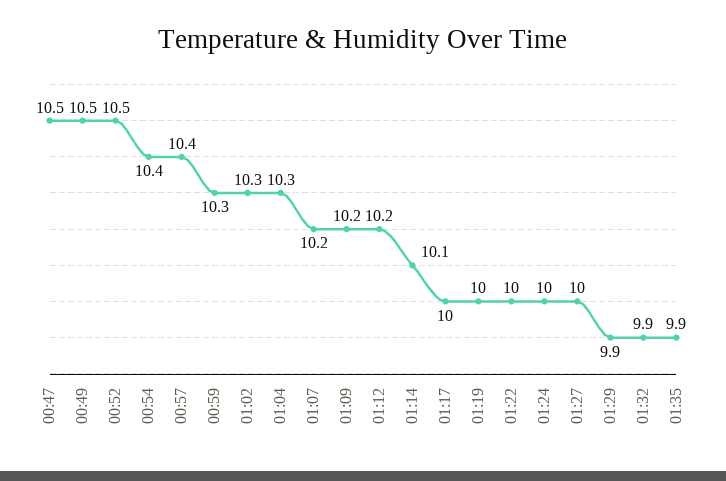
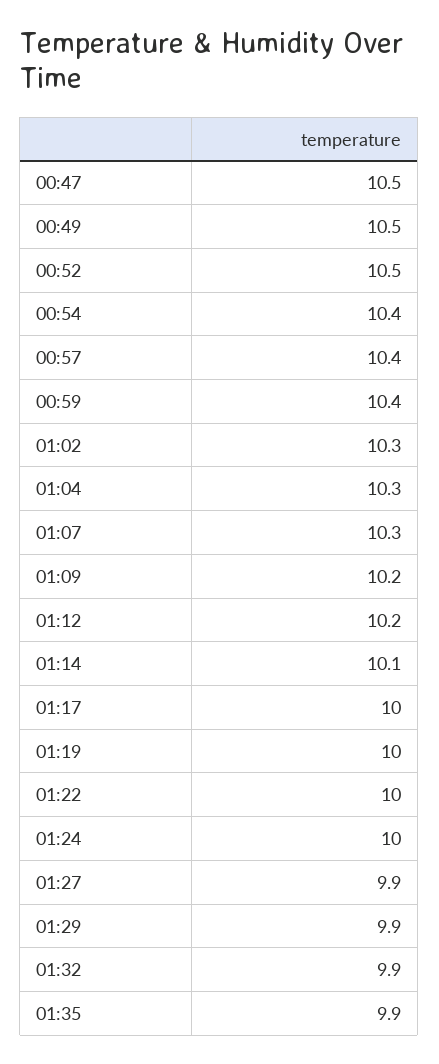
00:59: 10.3 -> 10.4
01:07: 10.2 -> 10.3
01:27: 10 -> 9.9

